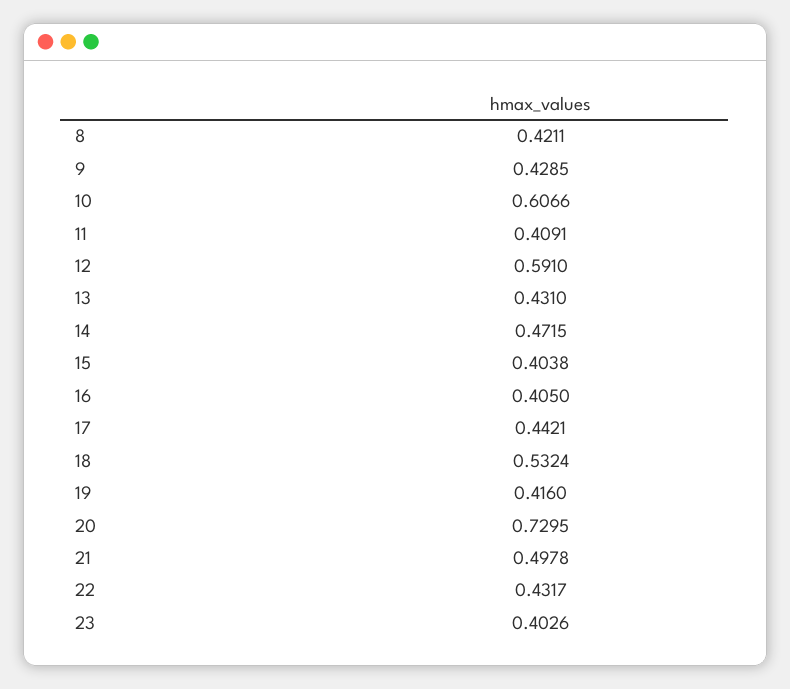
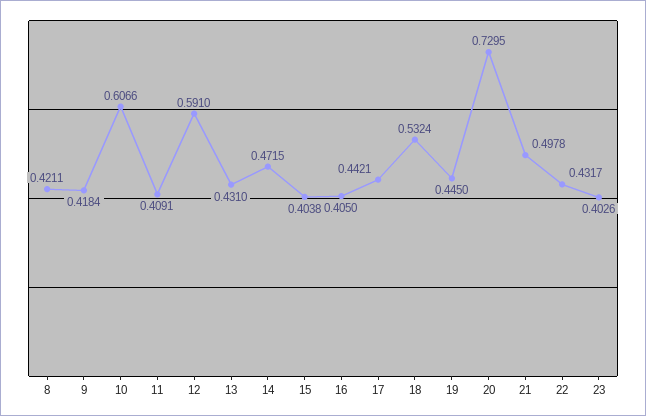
9: 0.4285 -> 0.4184
19: 0.416 -> 0.445

